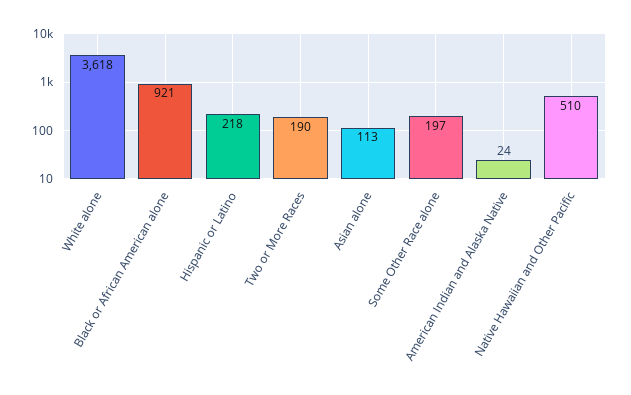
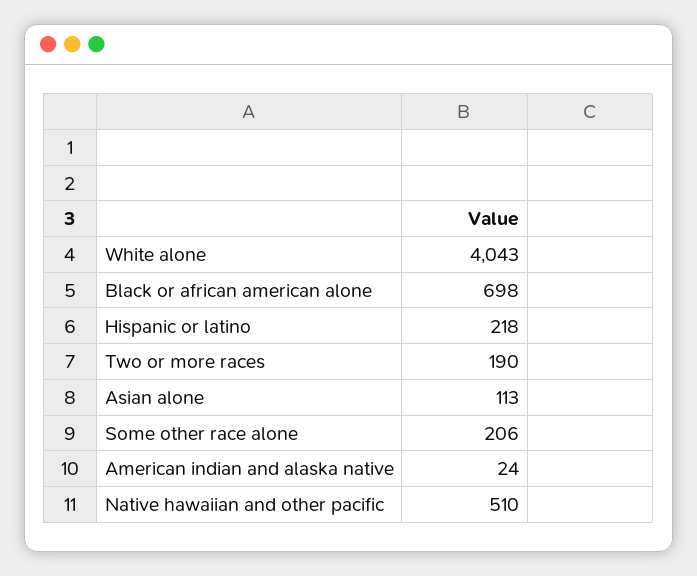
White alone: 3618 -> 4043
Black or African American alone: 921 -> 698
Some Other Race alone: 197 -> 206

